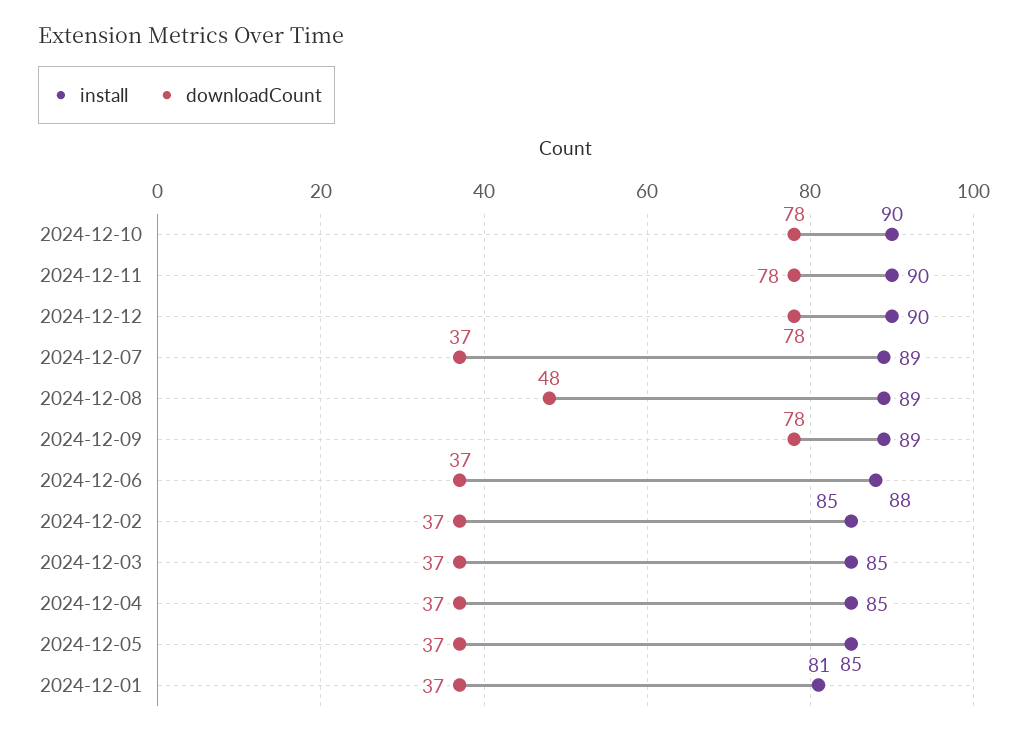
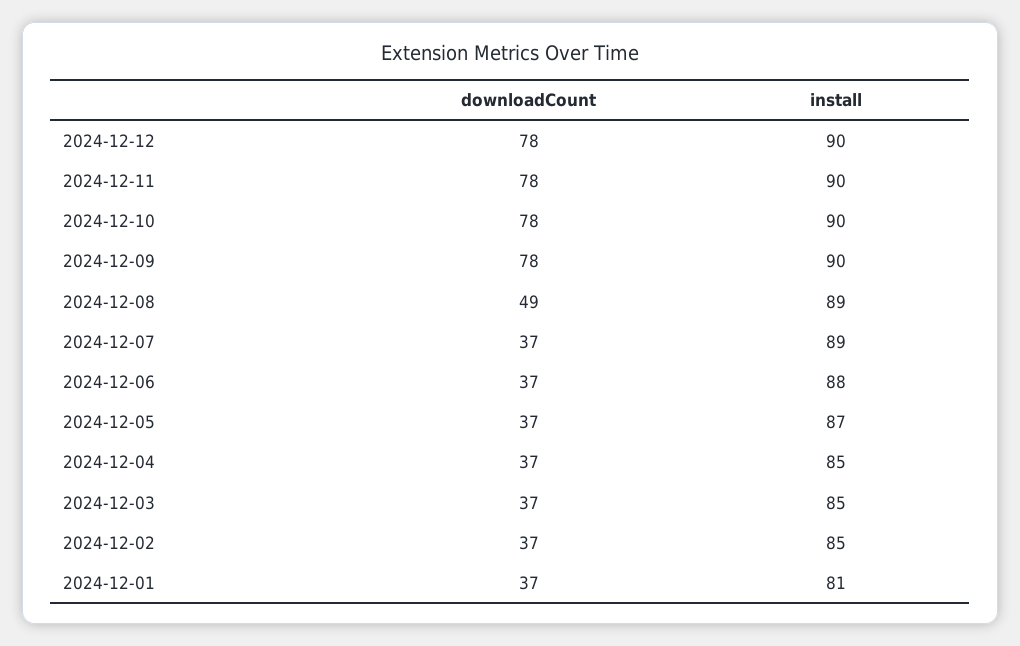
downloadCount, 2024-12-08: 48 -> 49
install, 2024-12-09: 89 -> 90
install, 2024-12-05: 85 -> 87

